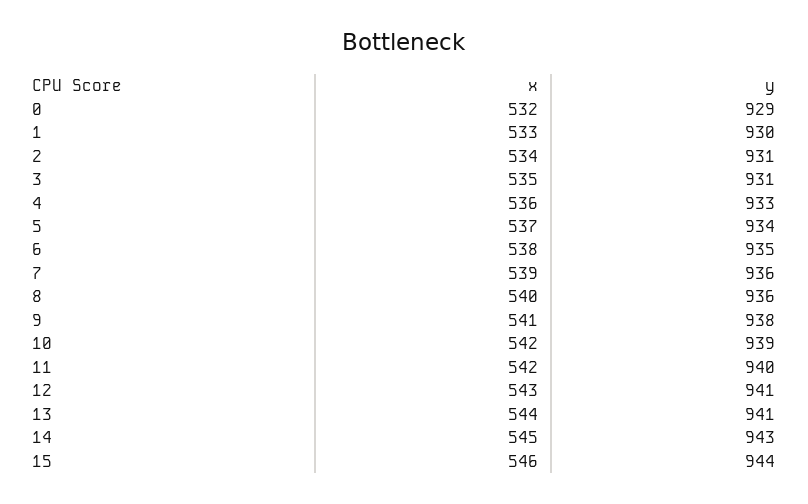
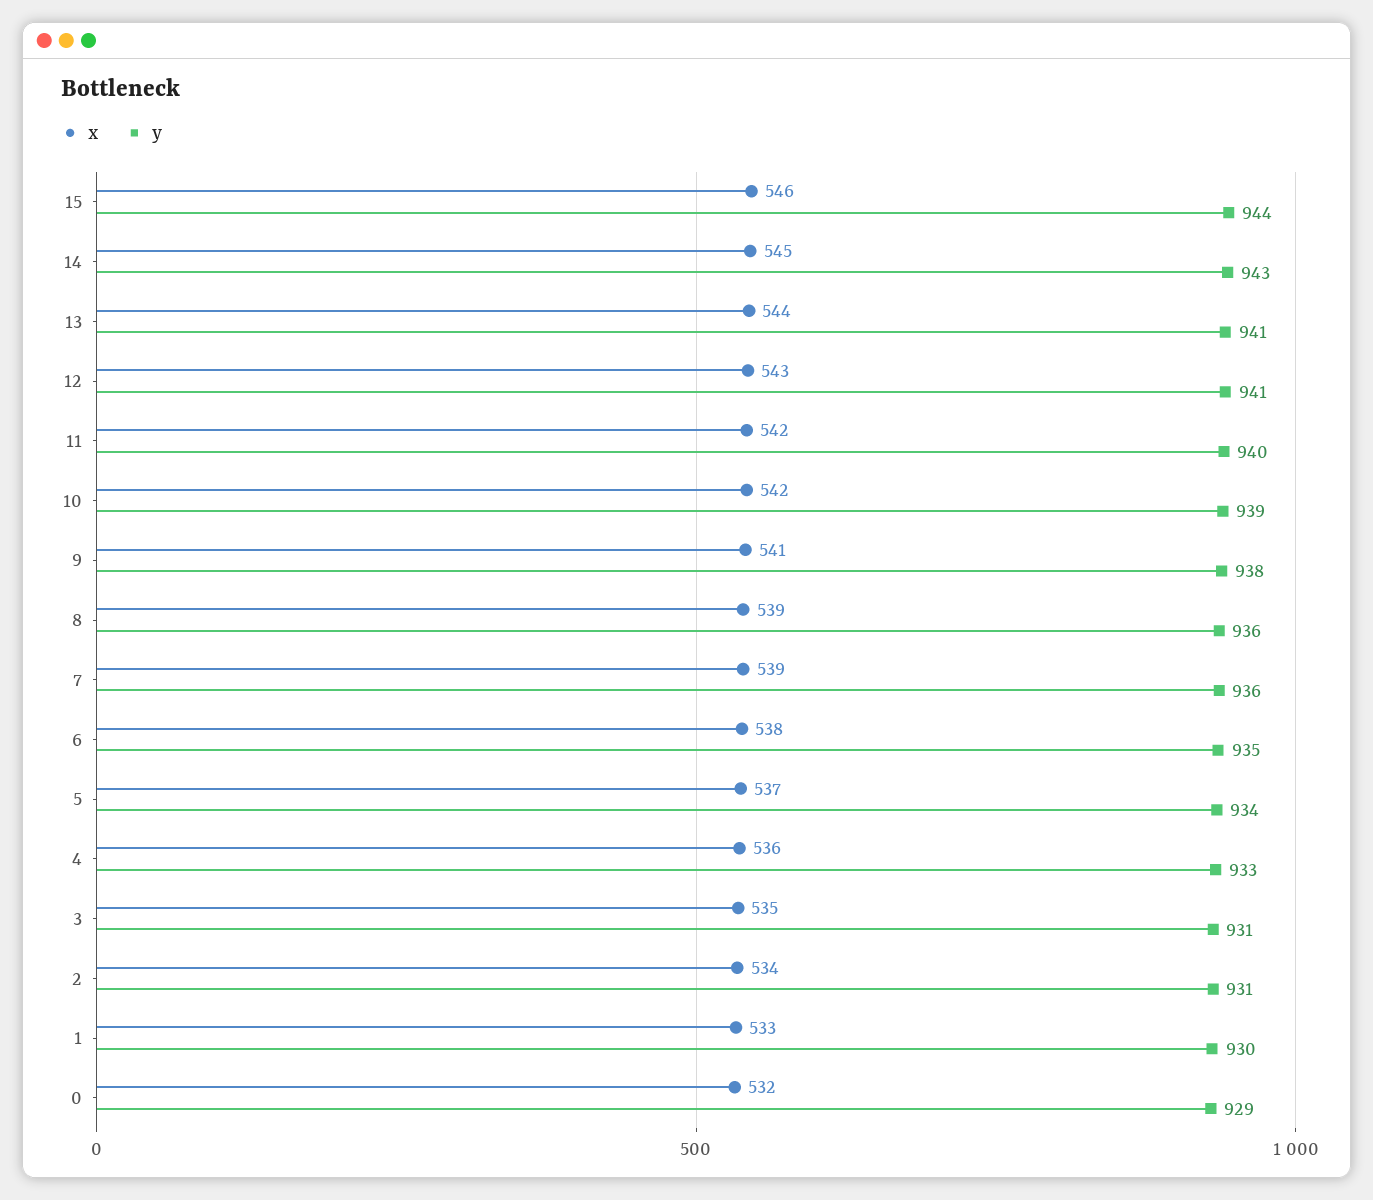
x, 8: 540 -> 539

